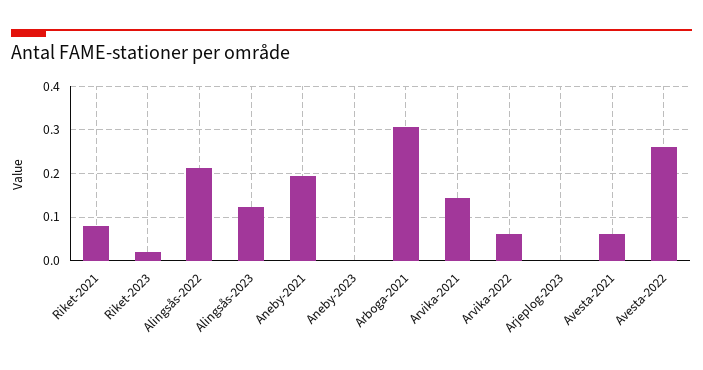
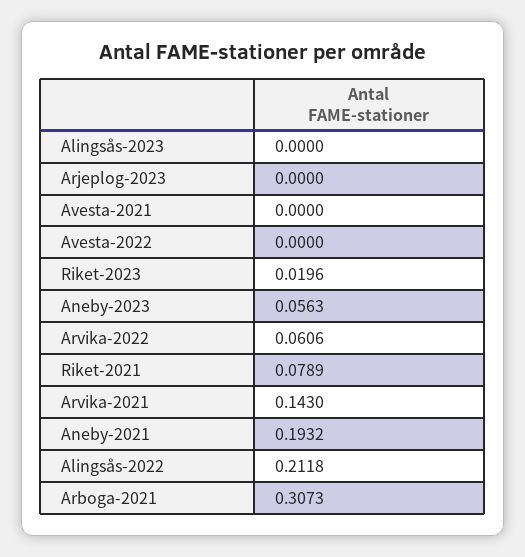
Alingsås-2023: 0.12 -> 0
Aneby-2023: 0 -> 0.0563
Avesta-2021: 0.06 -> 0
Avesta-2022: 0.26 -> 0

